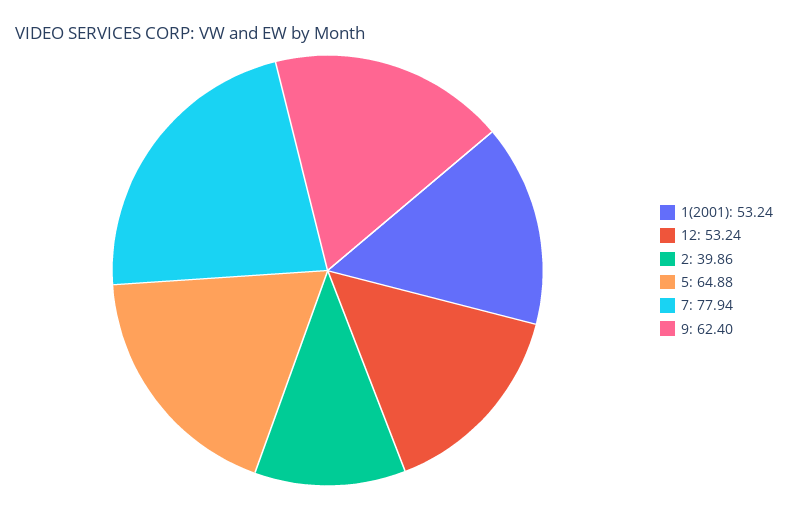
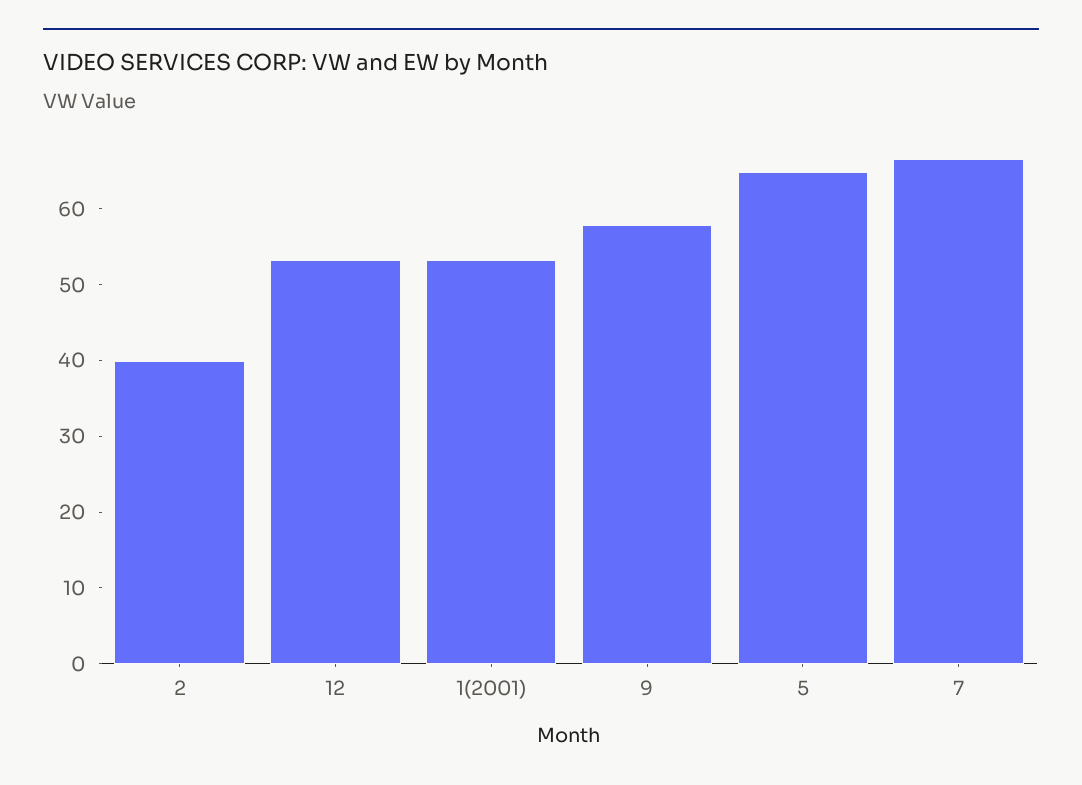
7: 77.94 -> 66
9: 62.4 -> 58

